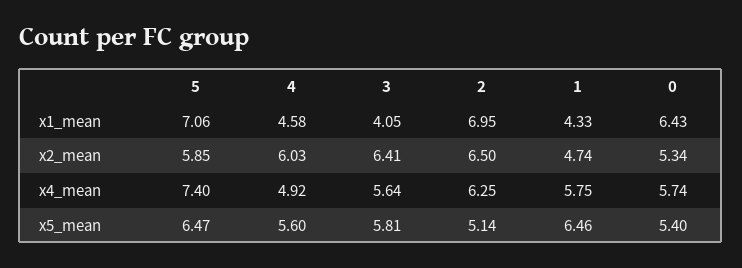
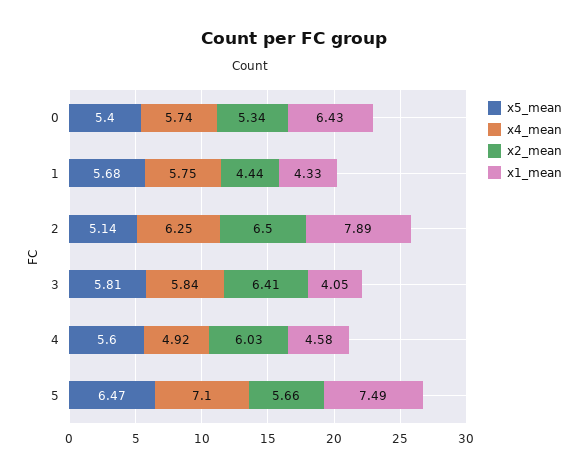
x1_mean, 5: 7.06 -> 7.49
x1_mean, 2: 6.95 -> 7.89
x2_mean, 5: 5.85 -> 5.66
x2_mean, 1: 4.74 -> 4.44
x4_mean, 5: 7.4 -> 7.1
x4_mean, 3: 5.64 -> 5.84
x5_mean, 1: 6.46 -> 5.68

